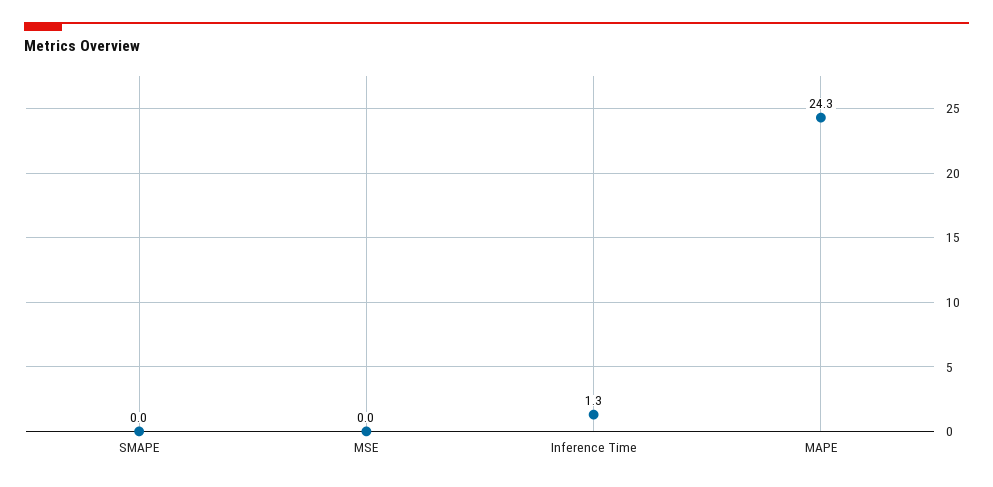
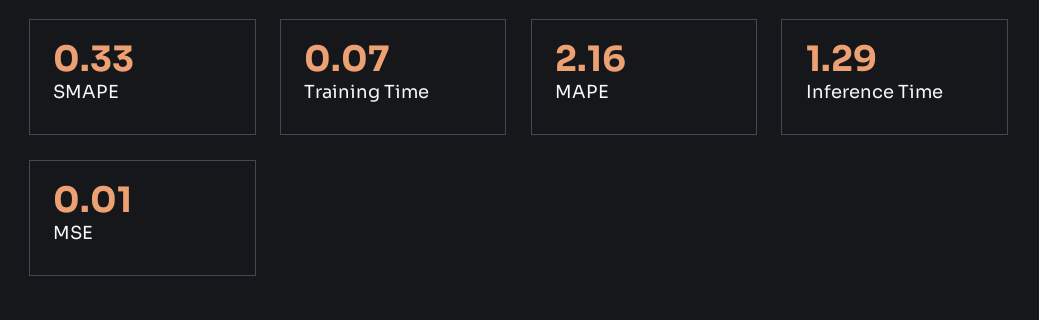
SMAPE: 0 -> 0.33
MAPE: 24.3 -> 2.16
Training Time: none -> 0.07

